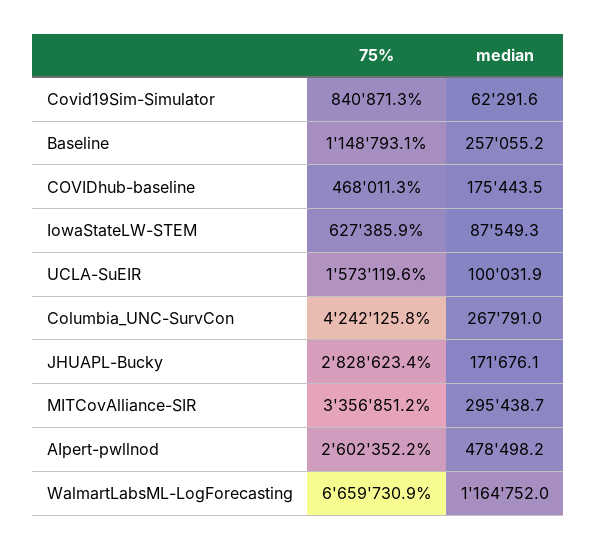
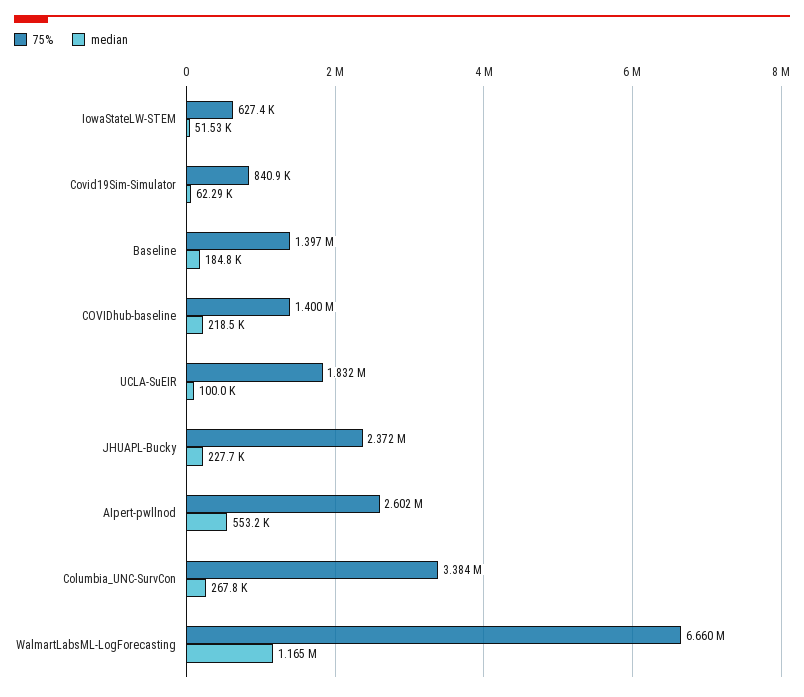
75%, Baseline: 1148793.1 -> 1397000
median, Baseline: 257055.2 -> 184800
75%, COVIDhub-baseline: 468011.3 -> 1400000
median, COVIDhub-baseline: 175443.5 -> 218500
median, IowaStateLW-STEM: 87549.3 -> 51530
75%, UCLA-SuEIR: 1573119.6 -> 1832000
75%, Columbia_UNC-SurvCon: 4242125.8 -> 3384000
75%, JHUAPL-Bucky: 2828623.4 -> 2372000
median, JHUAPL-Bucky: 171676.1 -> 227700
75%, MITCovAlliance-SIR: 3356851.2 -> none
median, MITCovAlliance-SIR: 295438.7 -> none
median, AIpert-pwllnod: 478498.2 -> 553200

